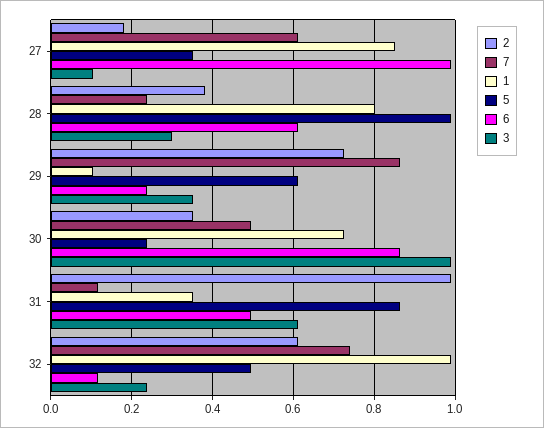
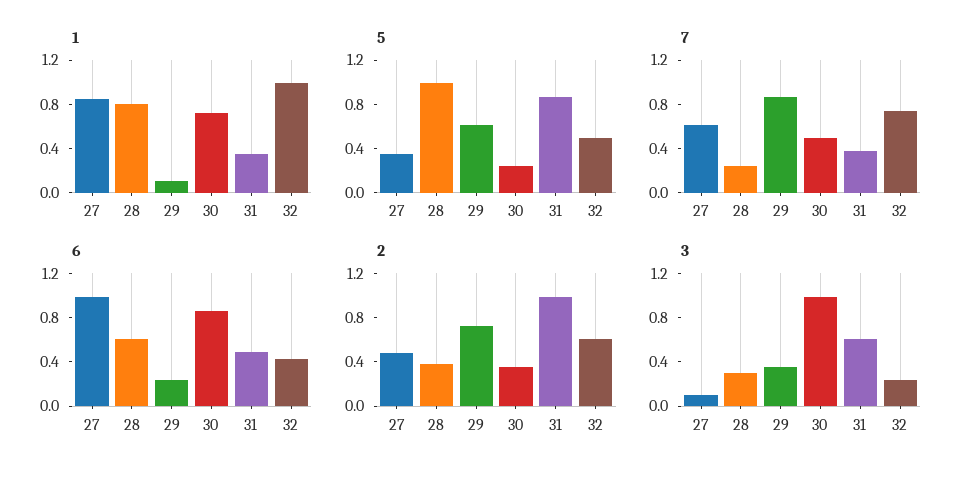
2, 27: 0.18 -> 0.5
7, 31: 0.12 -> 0.4
6, 32: 0.12 -> 0.4

